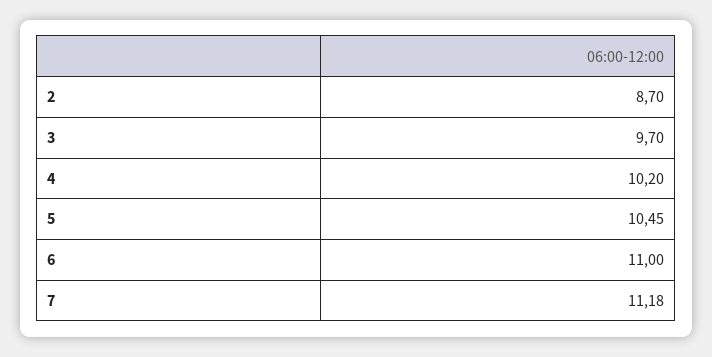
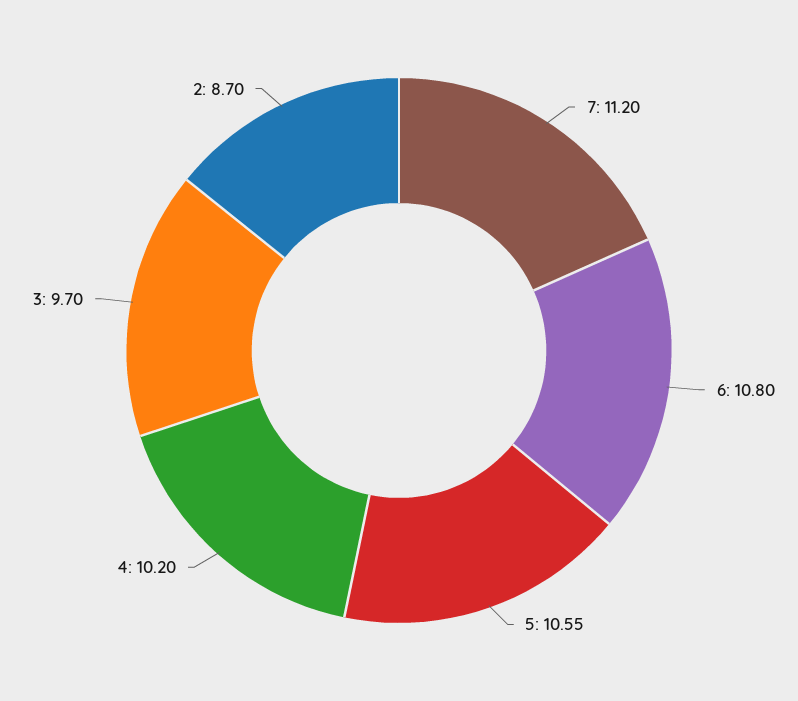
5: 10.45 -> 10.55
6: 11 -> 10.8
7: 11.18 -> 11.2

